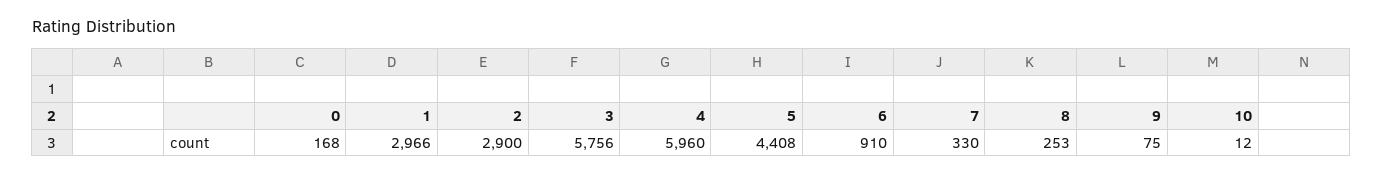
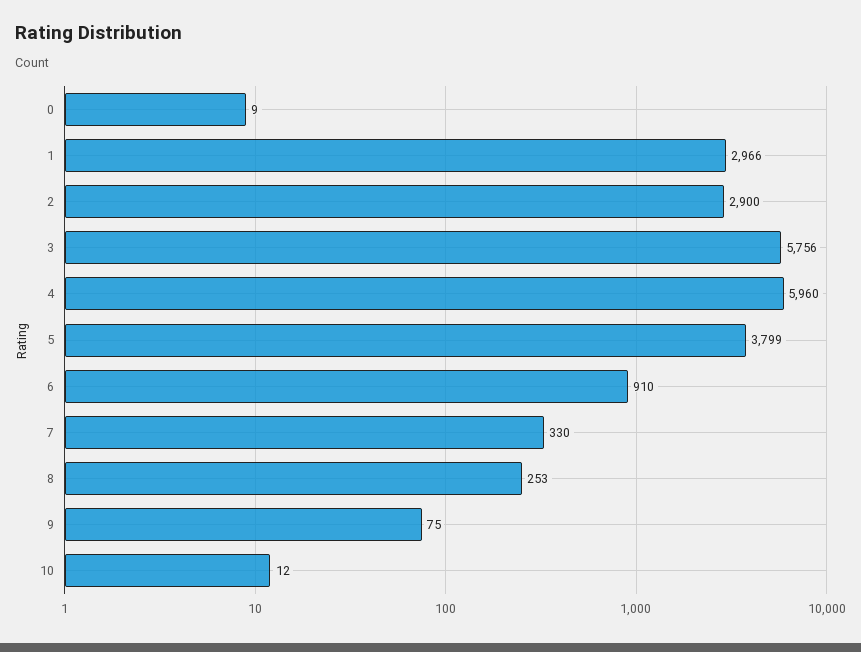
0: 168 -> 9
5: 4408 -> 3799

